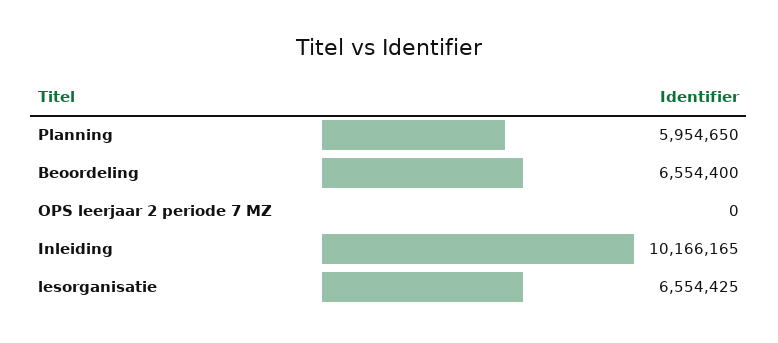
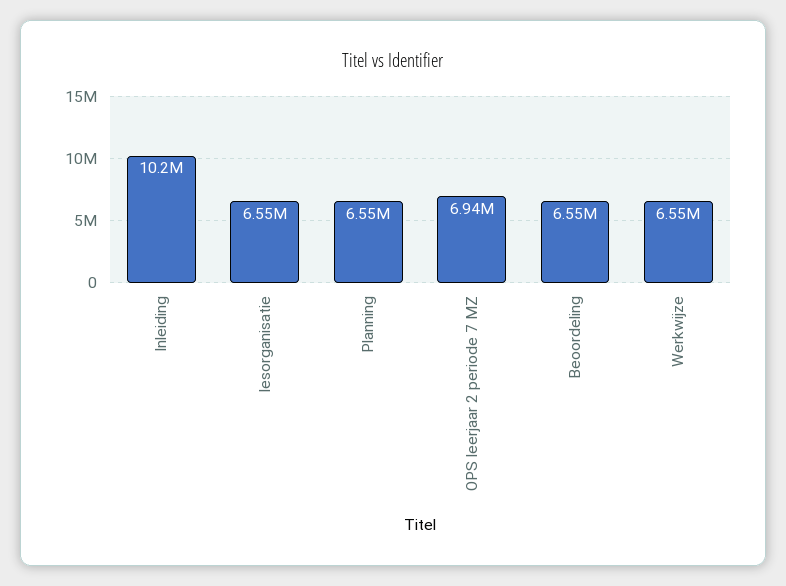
Planning: 5954650 -> 6550000
OPS leerjaar 2 periode 7 MZ: 0 -> 6940000
Werkwijze: none -> 6550000

